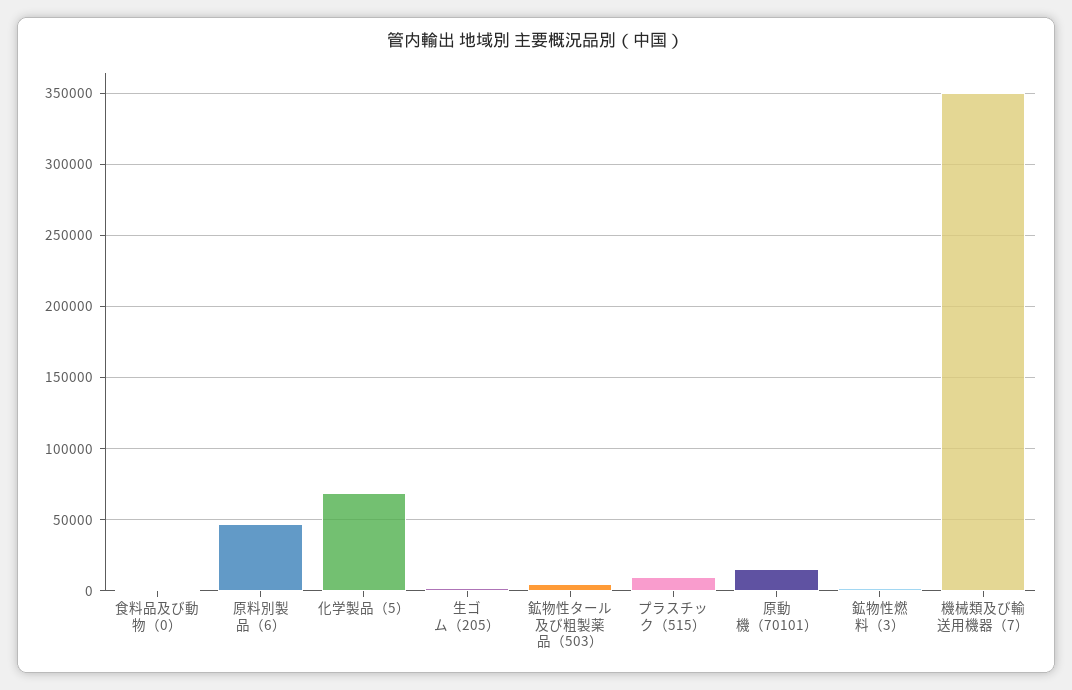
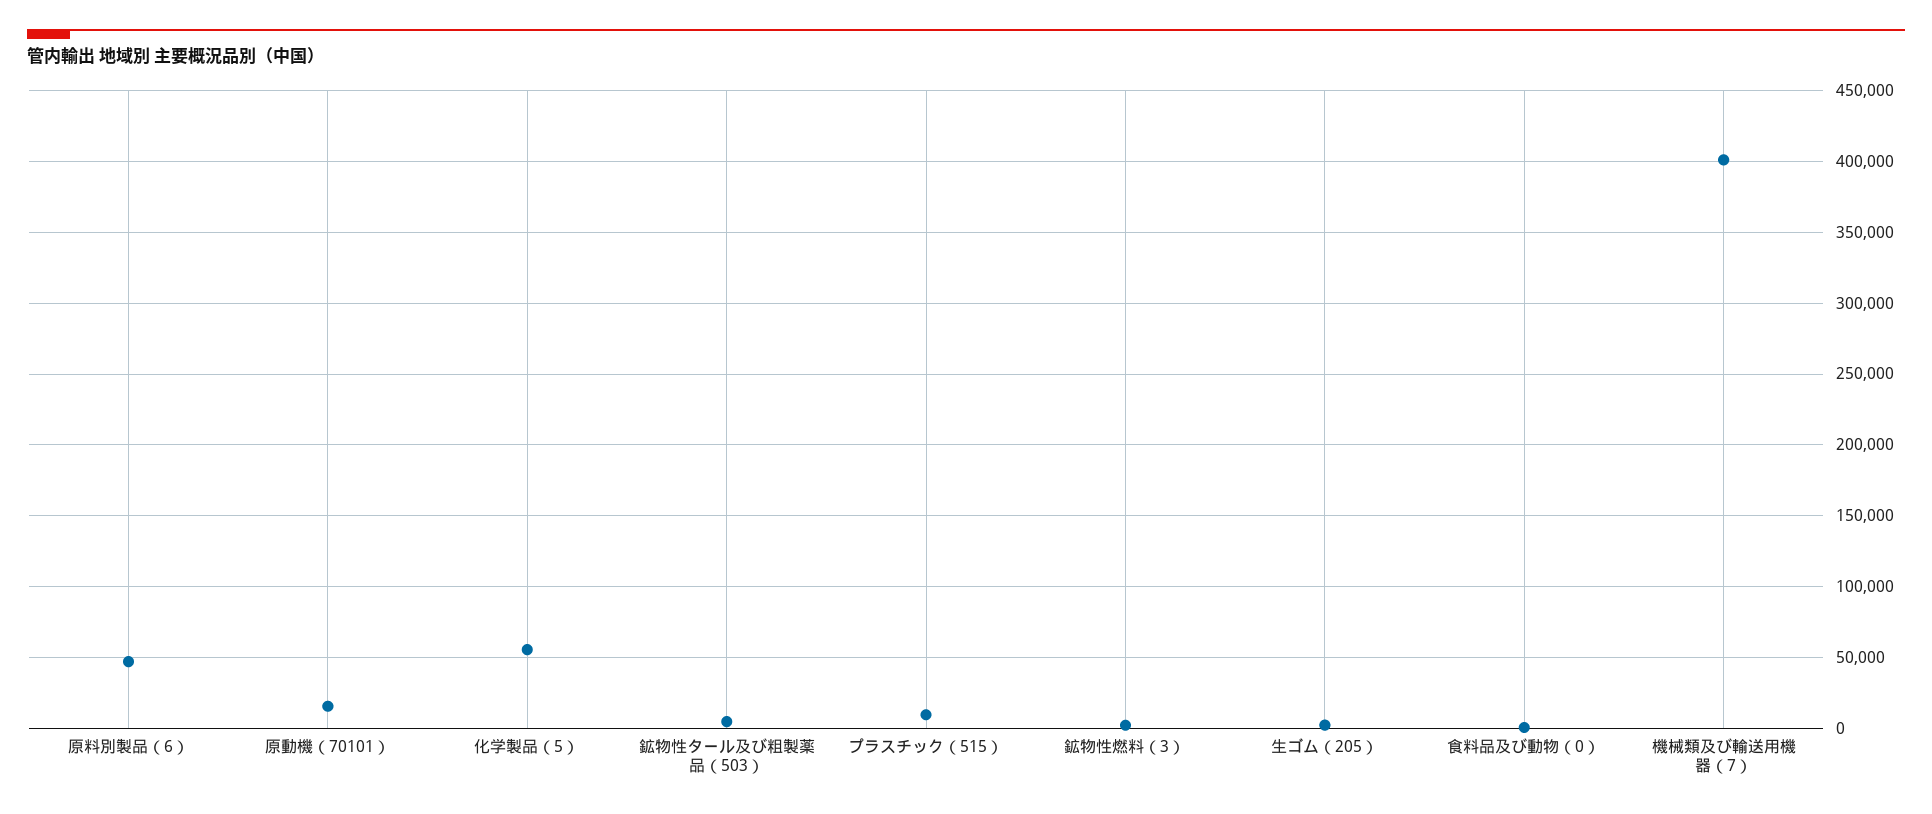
化学製品（5）: 70000 -> 55000
機械類及び輸送用機器（7）: 350000 -> 400000

